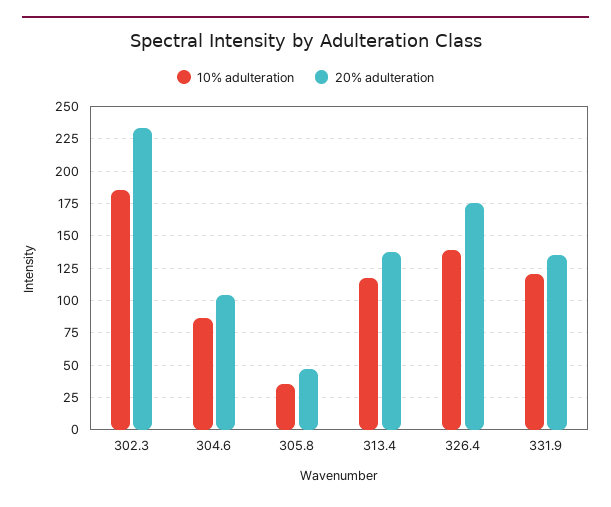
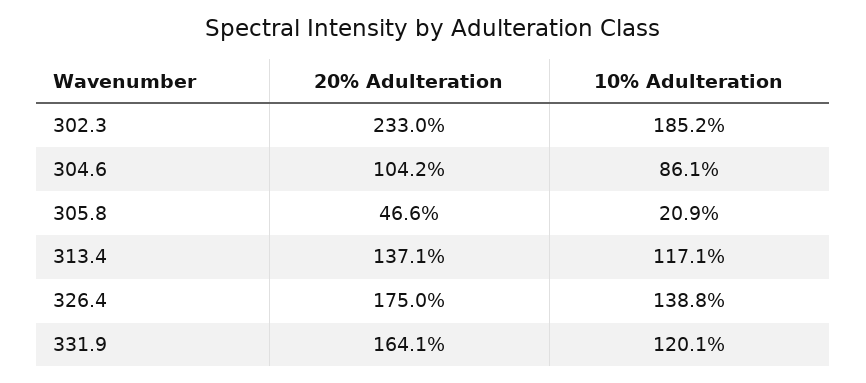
10% adulteration, 305.8: 35 -> 20.9
20% adulteration, 331.9: 135 -> 164.1

